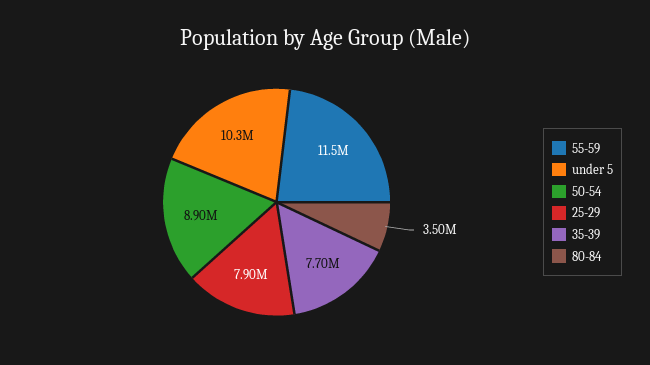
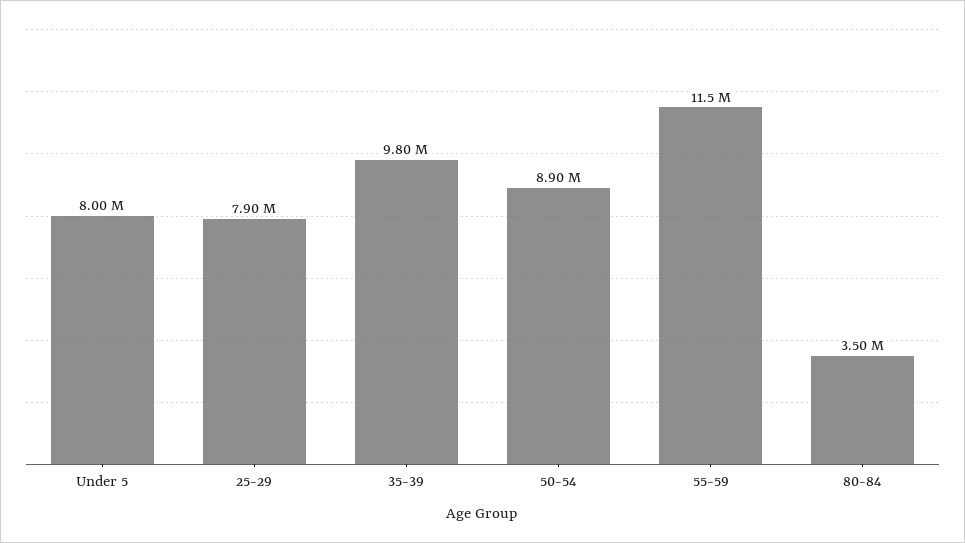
under 5: 10300000 -> 8000000
35-39: 7700000 -> 9800000

